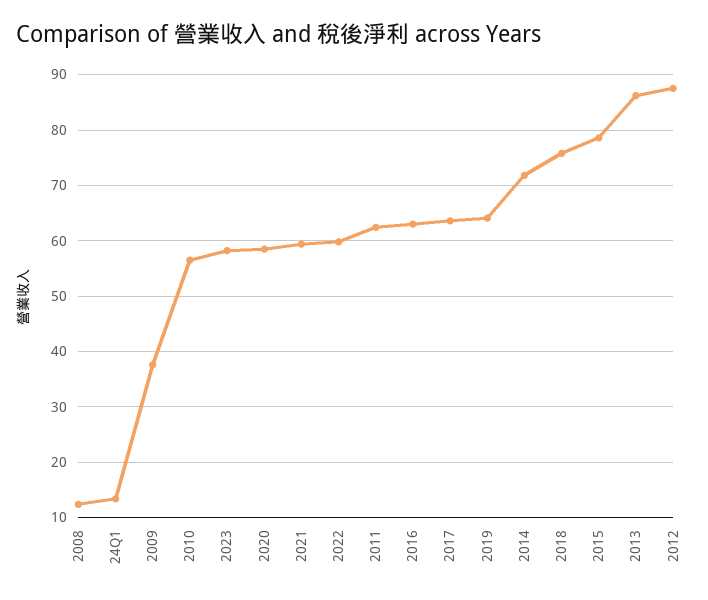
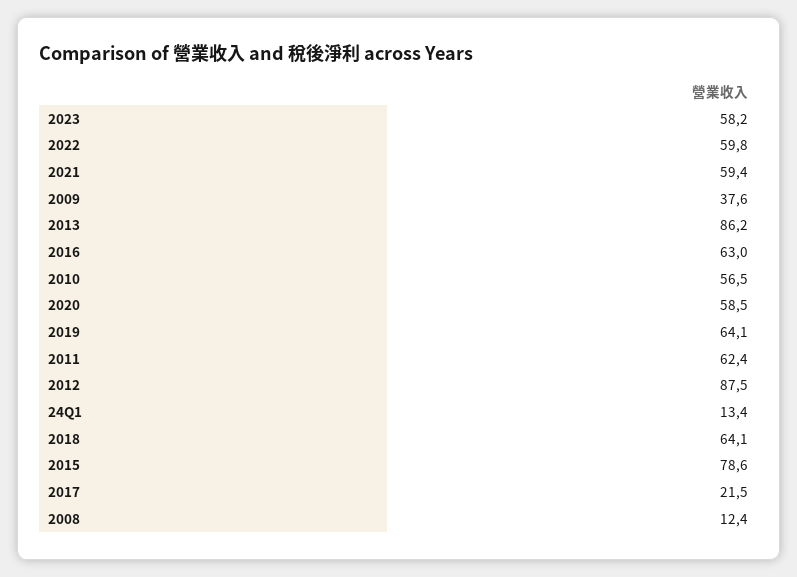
2017: 64 -> 21.5
2014: 72 -> none
2018: 76 -> 64.1

